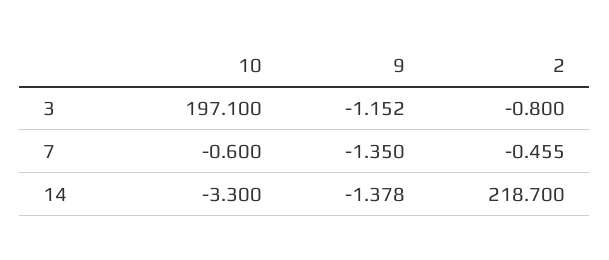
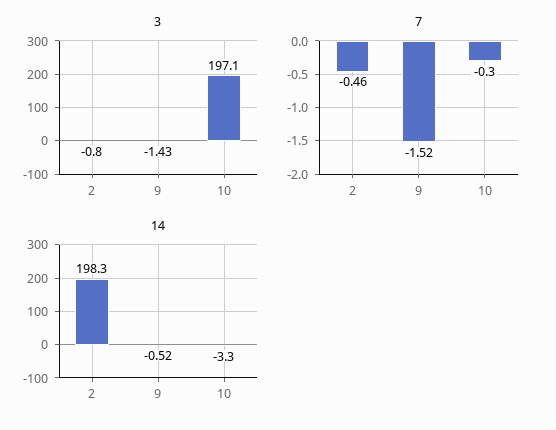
3, 9: -1.152 -> -1.43
7, 10: -0.6 -> -0.3
7, 9: -1.35 -> -1.52
14, 9: -1.378 -> -0.52
14, 2: 218.7 -> 198.3

